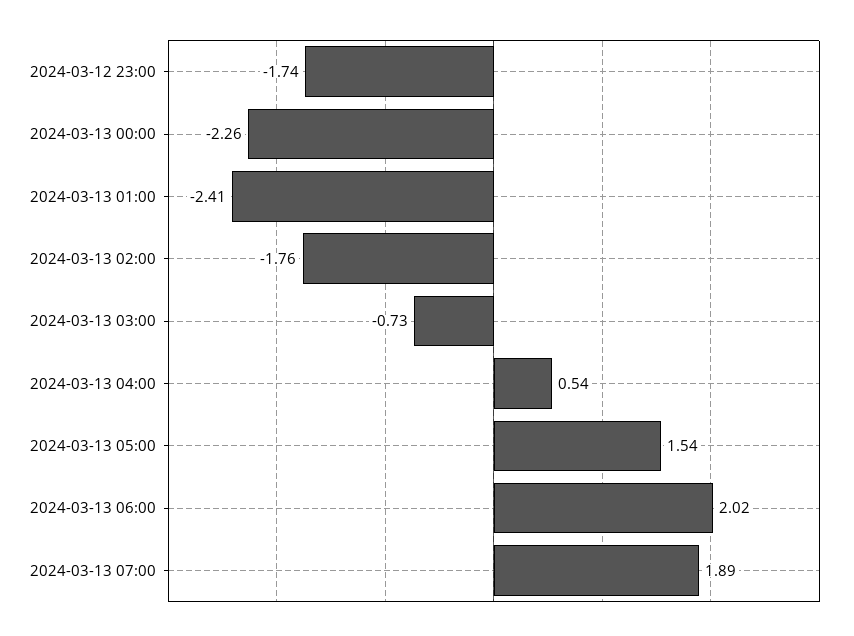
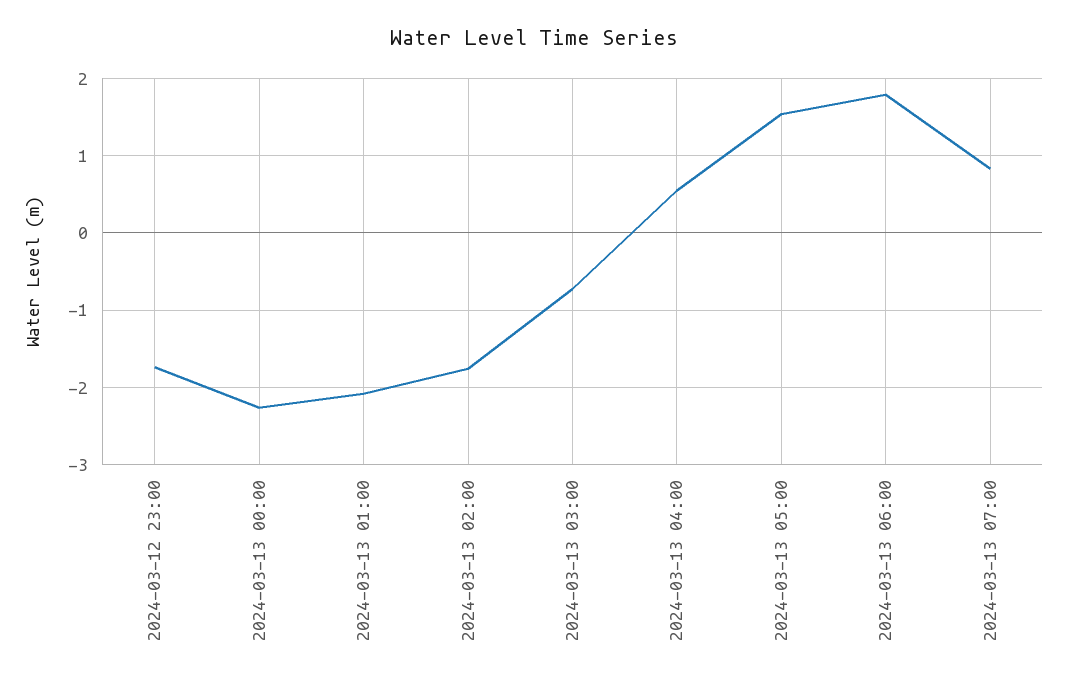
2024-03-13 01:00: -2.41 -> -2.1
2024-03-13 06:00: 2.02 -> 1.8
2024-03-13 07:00: 1.89 -> 0.8

